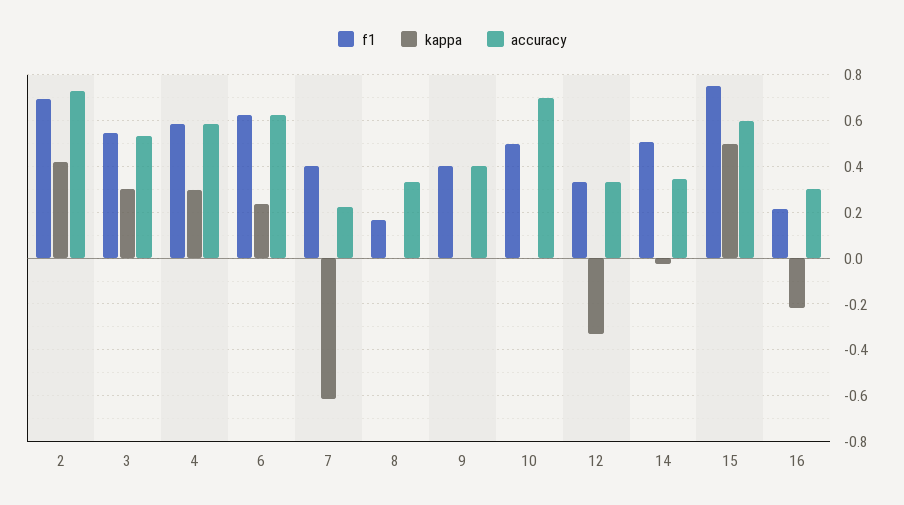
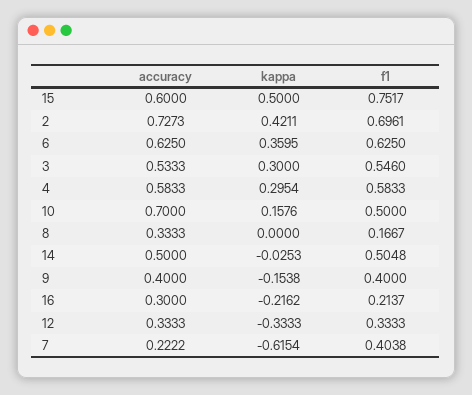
kappa, 6: 0.25 -> 0.3595
kappa, 9: 0 -> -0.1538
kappa, 10: 0 -> 0.1576
accuracy, 14: 0.35 -> 0.5

